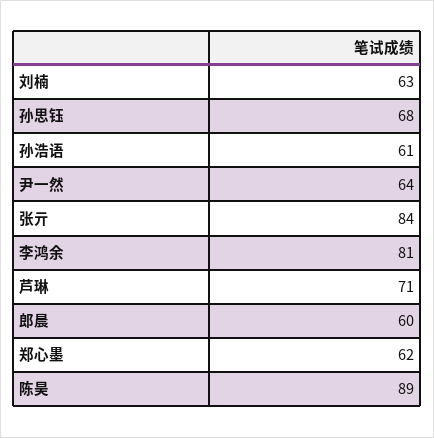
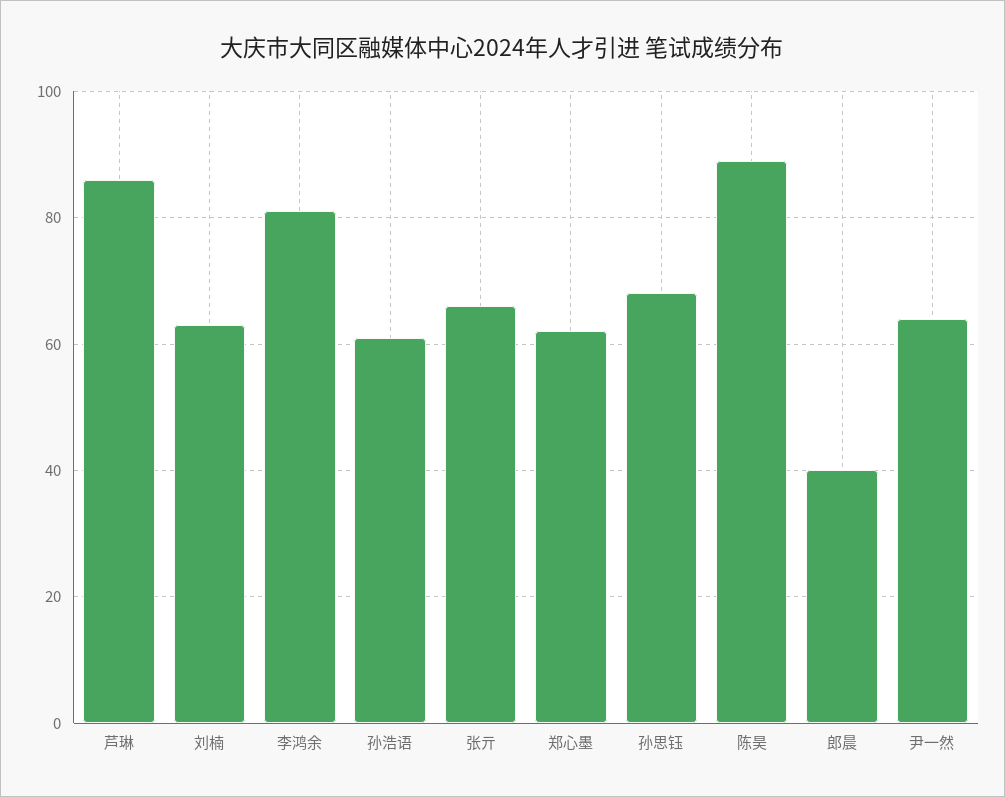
张亓: 84 -> 65
芦琳: 71 -> 85
郎晨: 60 -> 40

